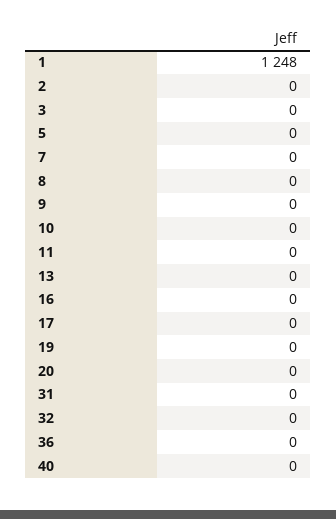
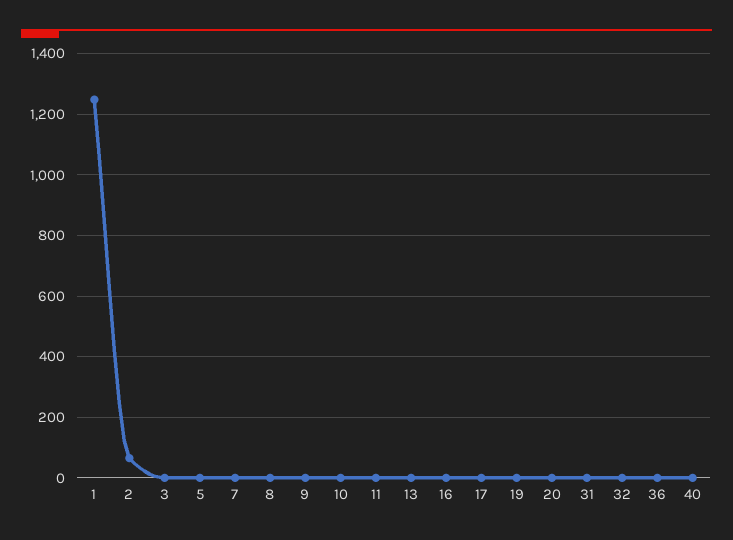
2: 0 -> 60

